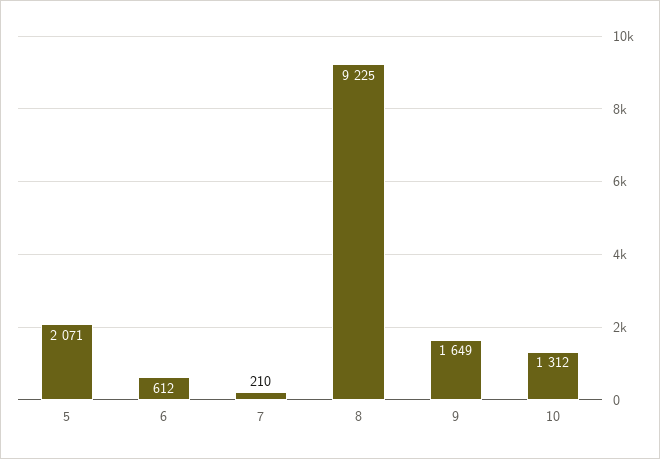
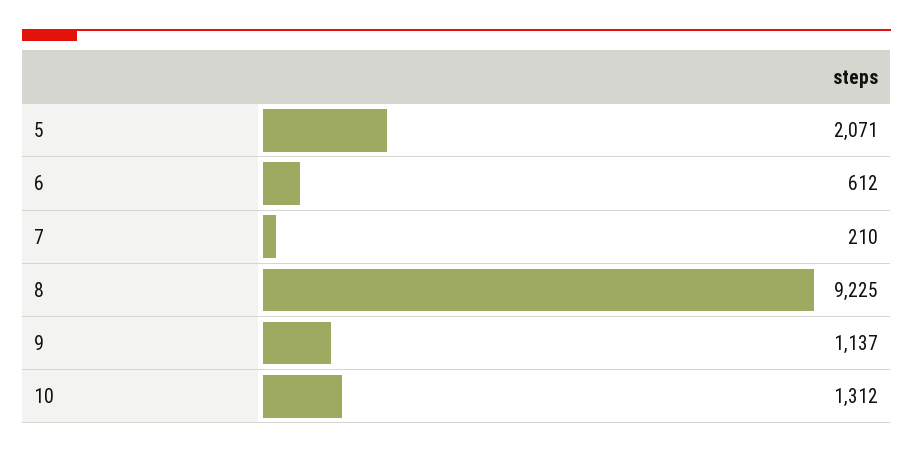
9: 1649 -> 1137

